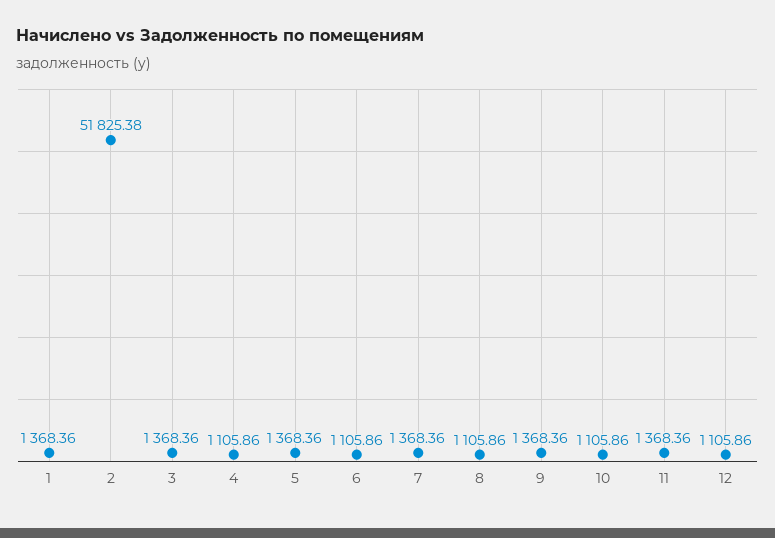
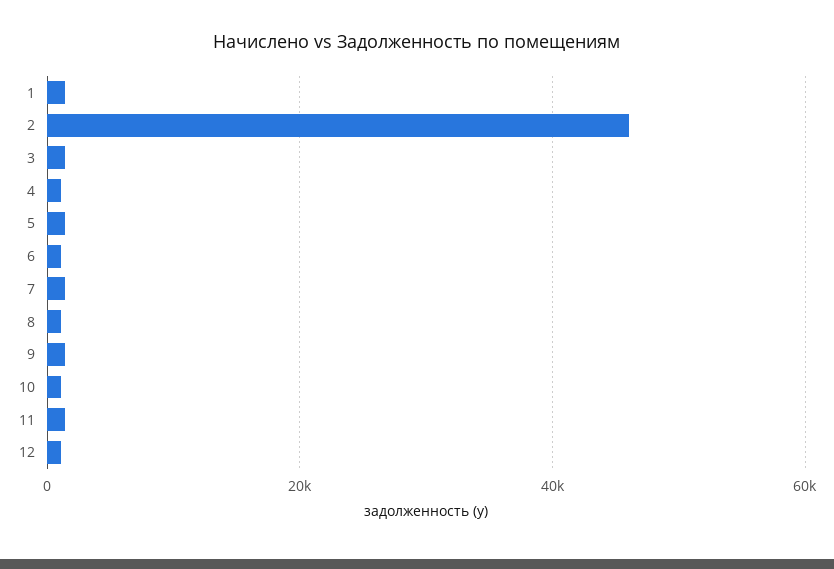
2: 51825.38 -> 46000

